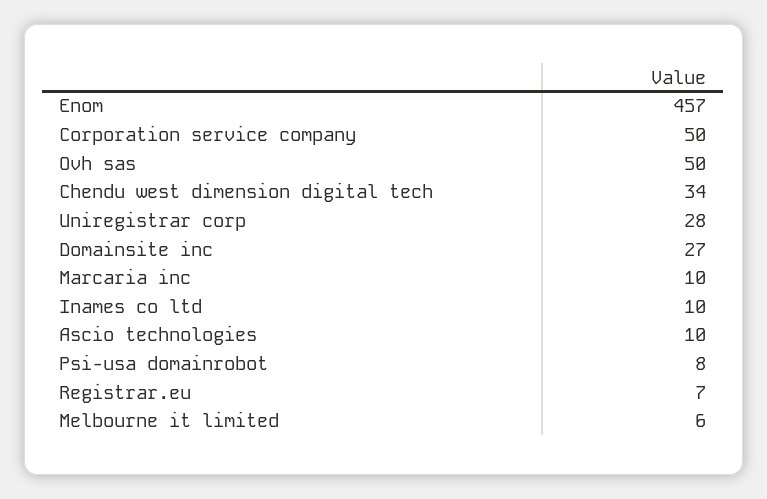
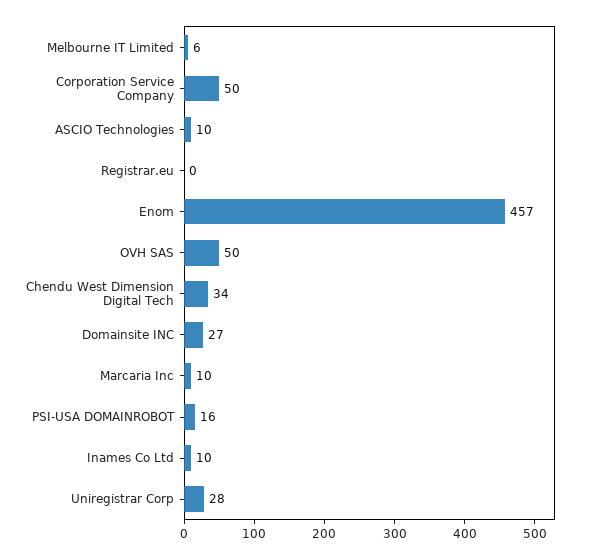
Psi-usa domainrobot: 8 -> 16
Registrar.eu: 7 -> 0

